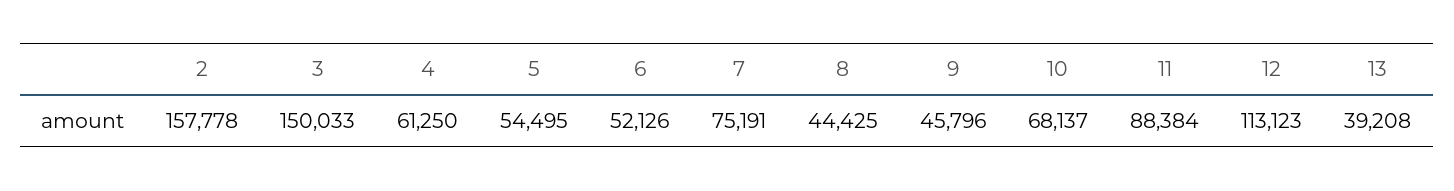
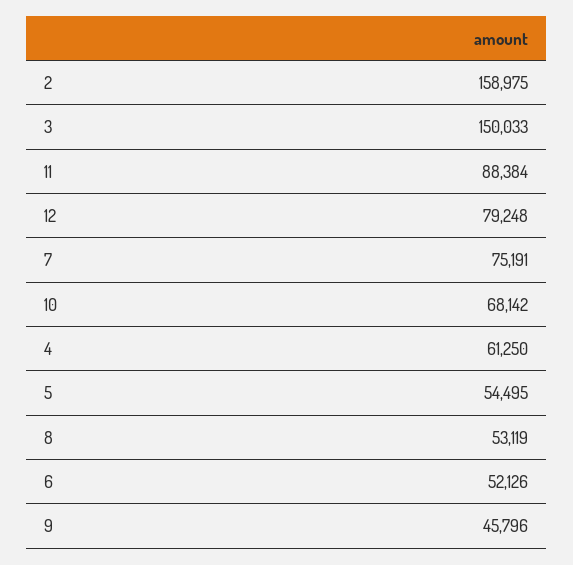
2: 157778 -> 158975
8: 44425 -> 53119
10: 68137 -> 68142
12: 113123 -> 79248
13: 39208 -> none

